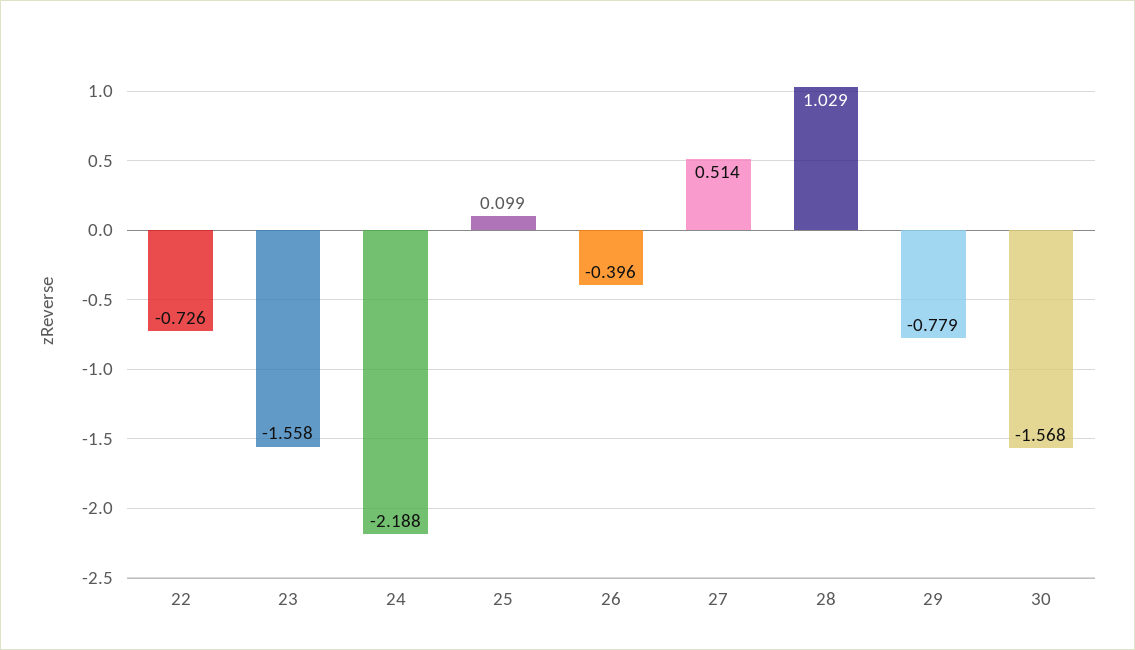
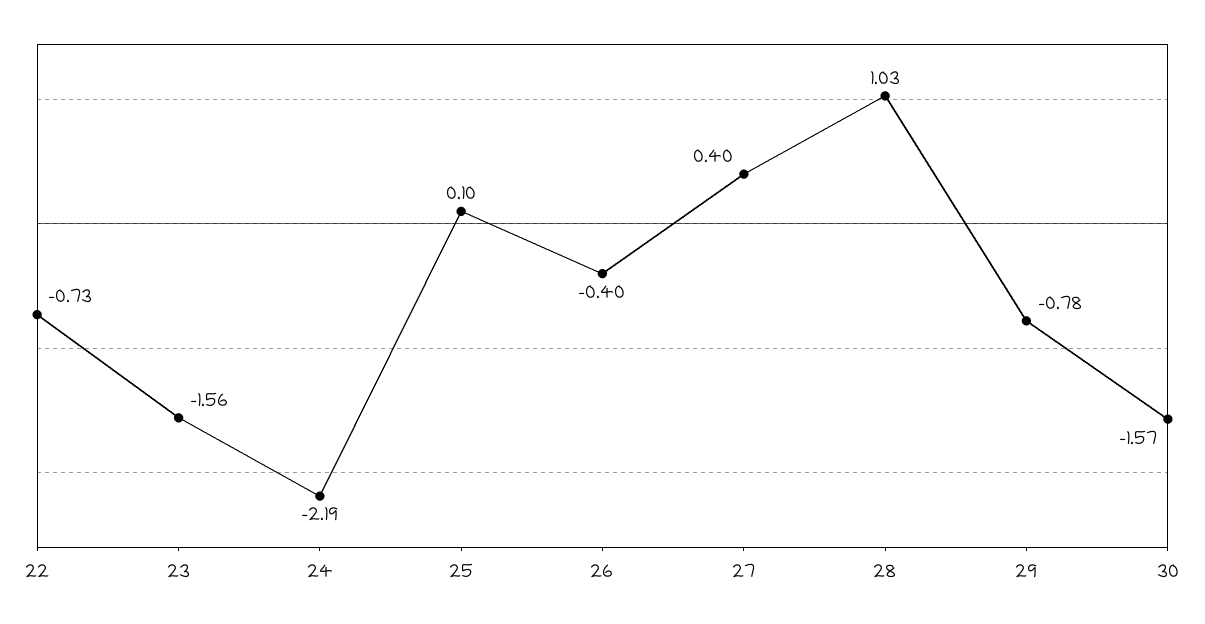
27: 0.514 -> 0.4

